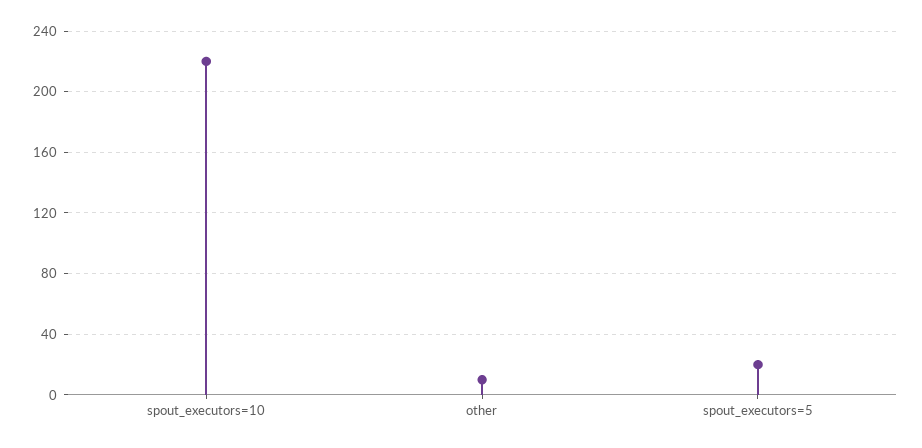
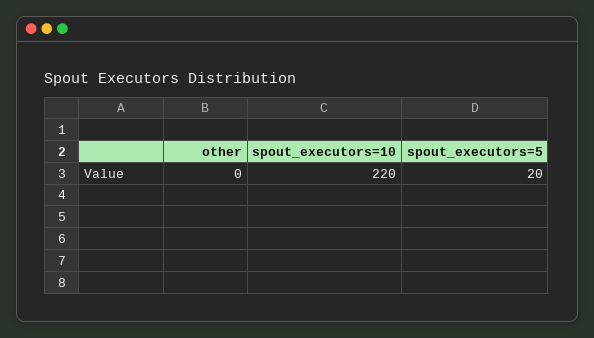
other: 10 -> 0

